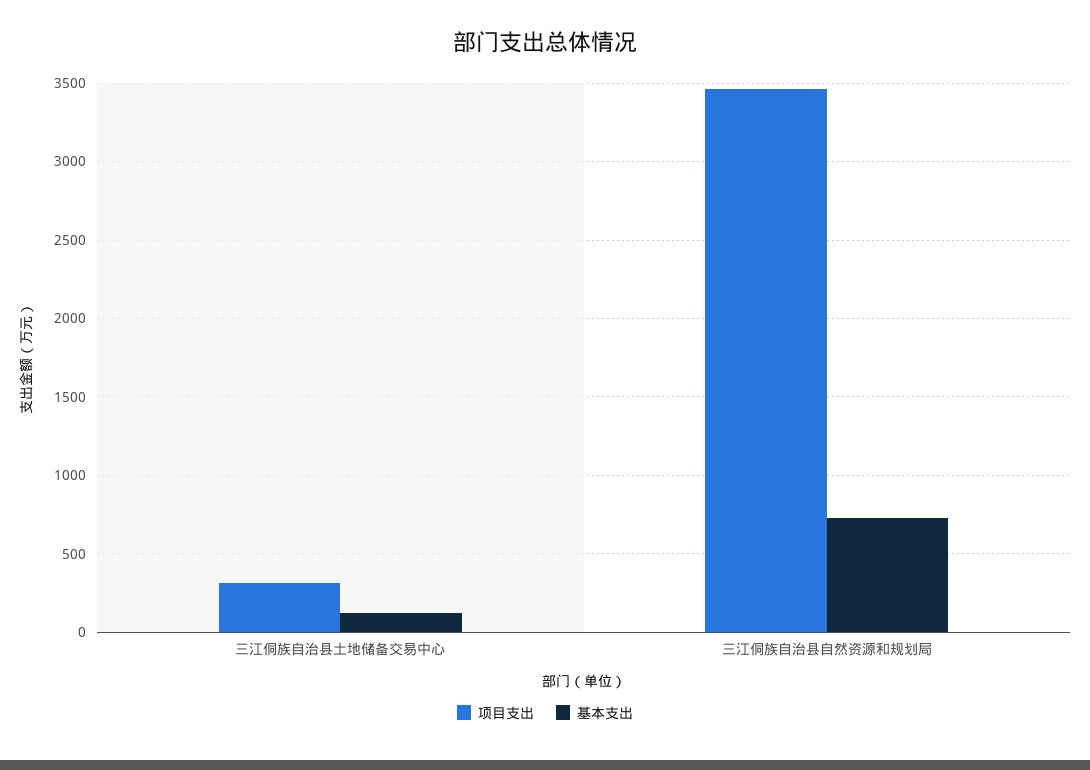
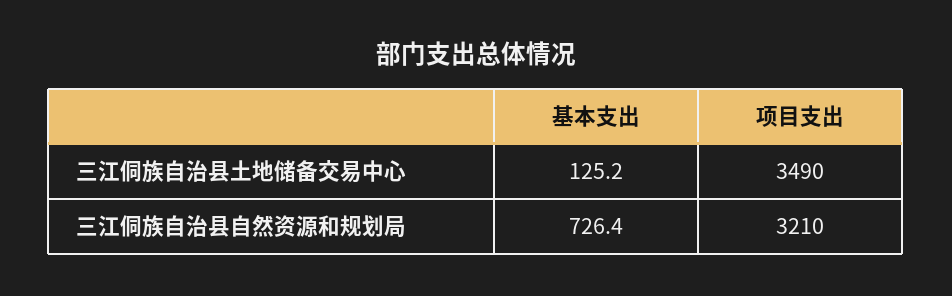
项目支出, 三江侗族自治县土地储备交易中心: 300 -> 3490
项目支出, 三江侗族自治县自然资源和规划局: 3450 -> 3210

